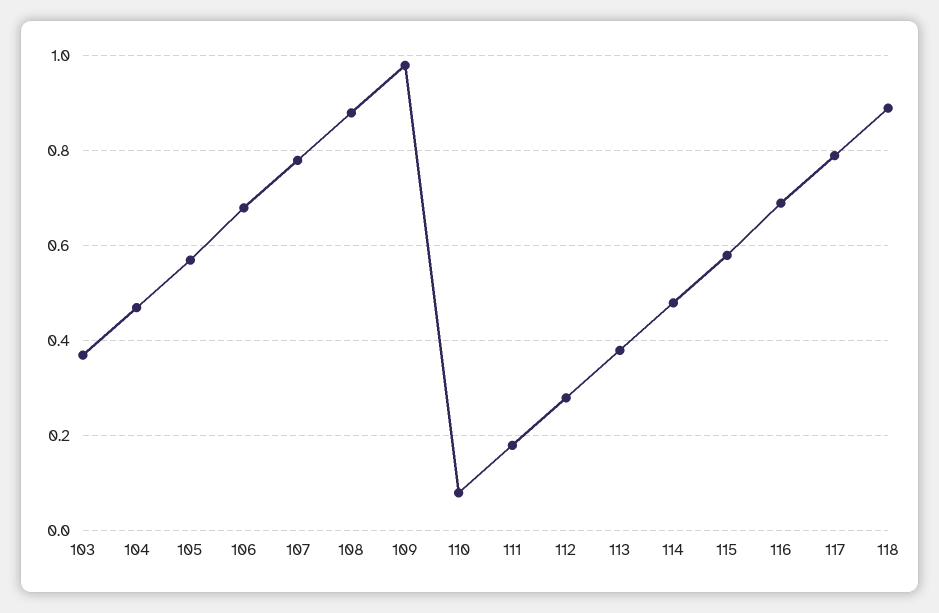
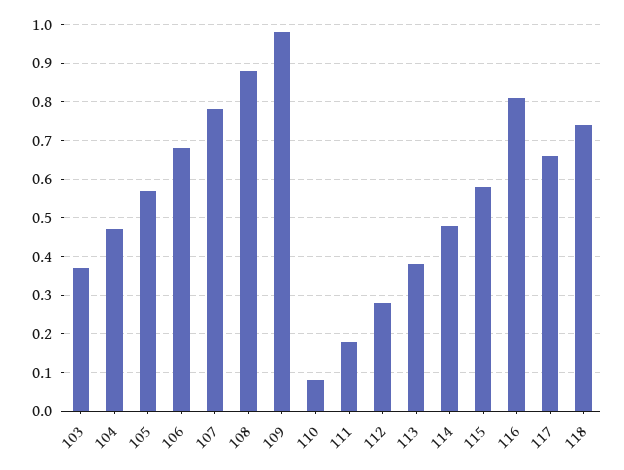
116: 0.7 -> 0.8
117: 0.8 -> 0.65
118: 0.9 -> 0.75

